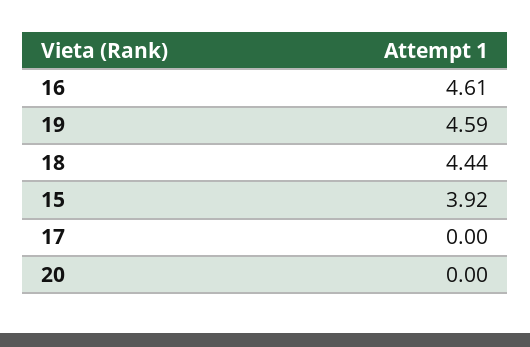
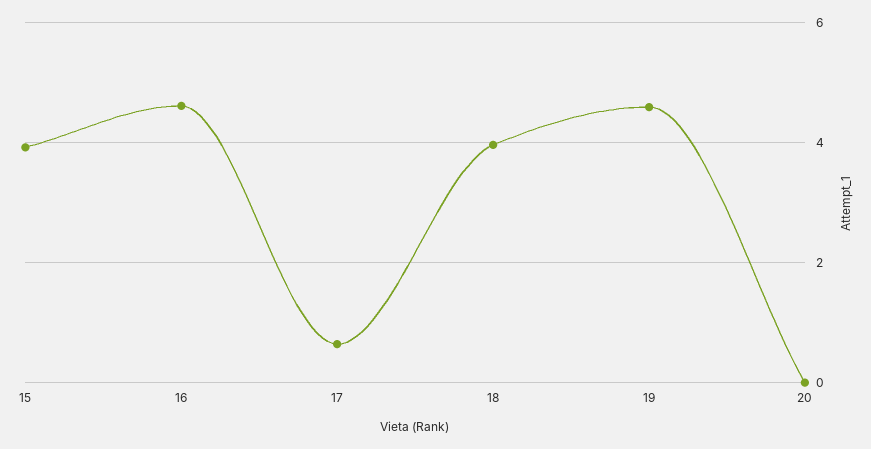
18: 4.44 -> 4
17: 0 -> 0.6

